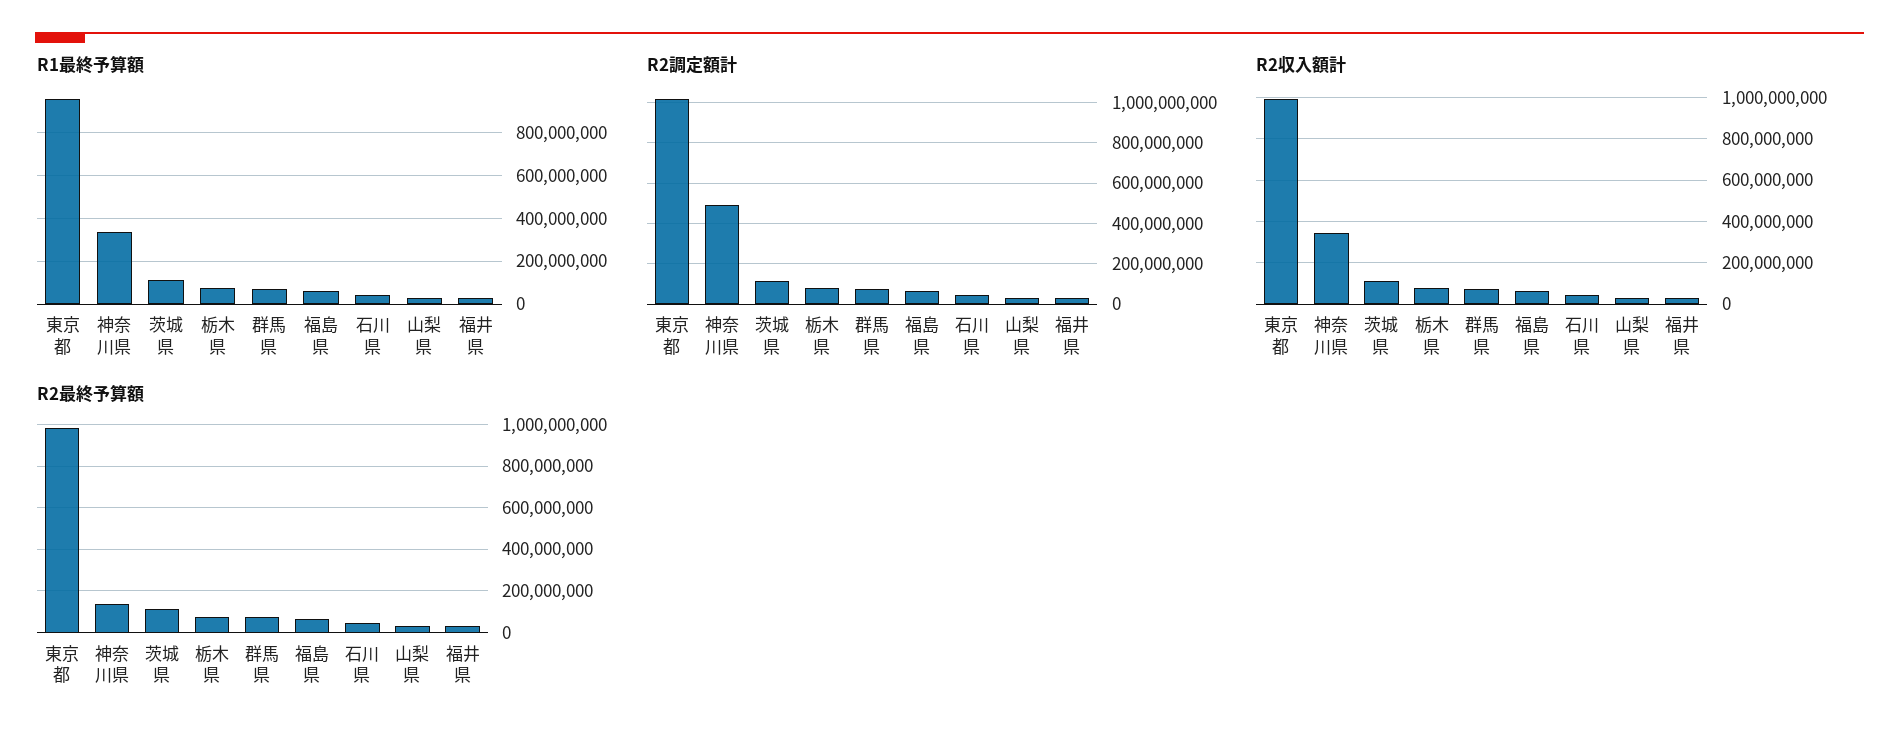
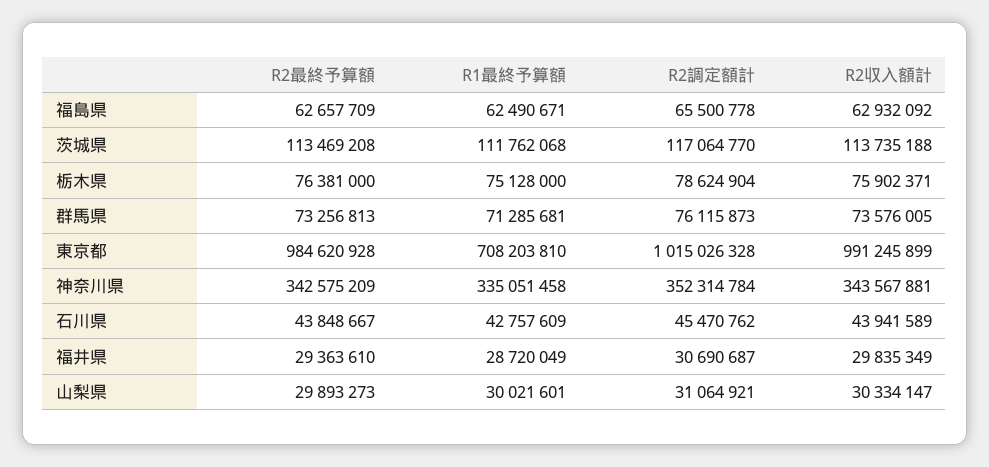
R1最終予算額, 東京都: 950000000 -> 708203810
R2調定額計, 神奈川県: 500000000 -> 352314784
R2最終予算額, 神奈川県: 150000000 -> 342575209

